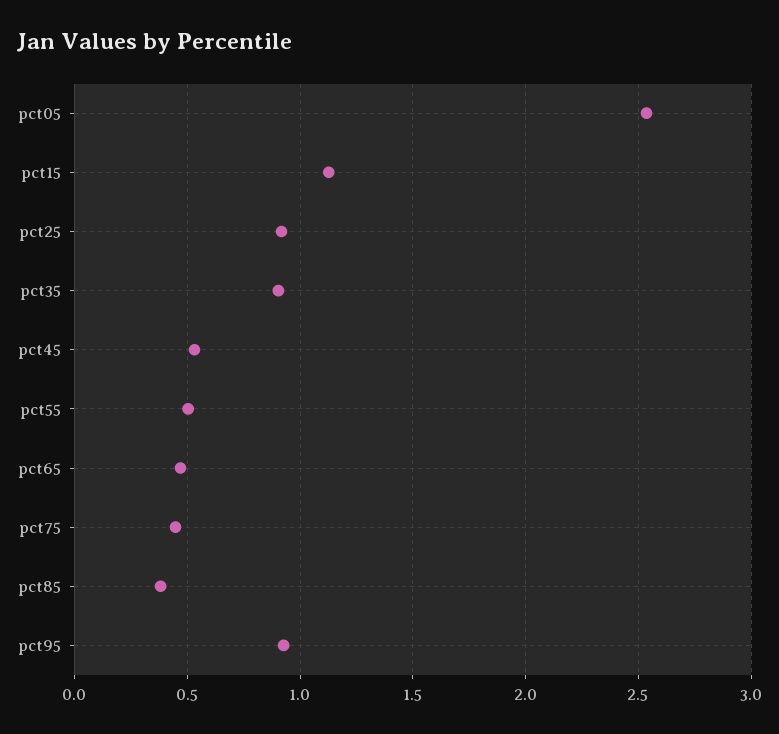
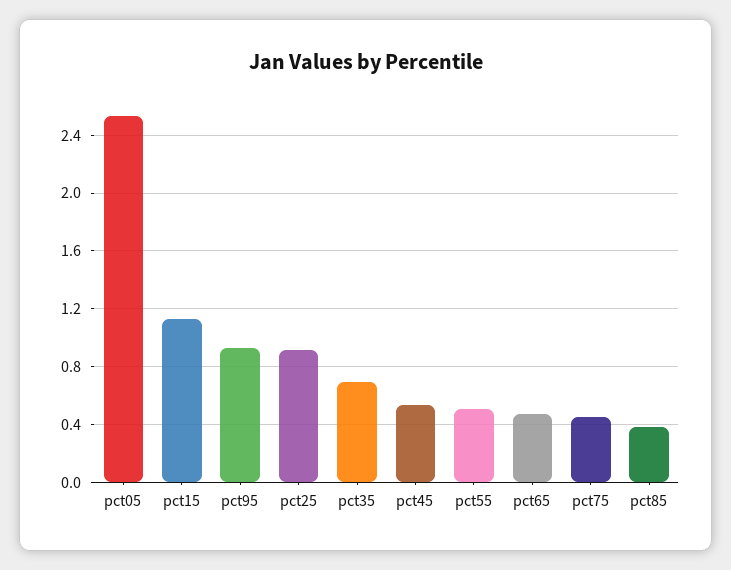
pct35: 0.9 -> 0.7

